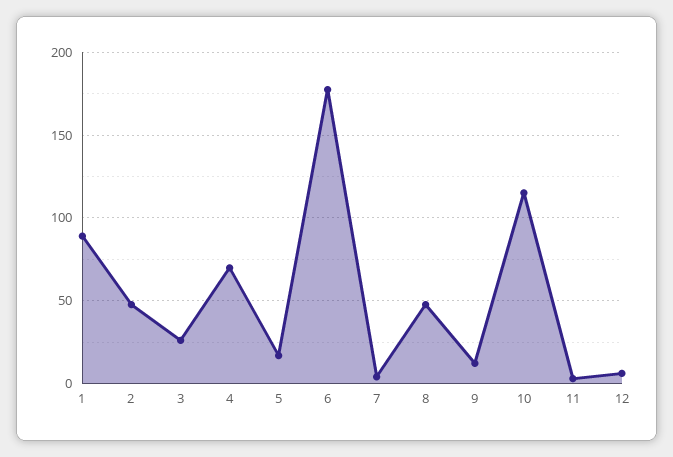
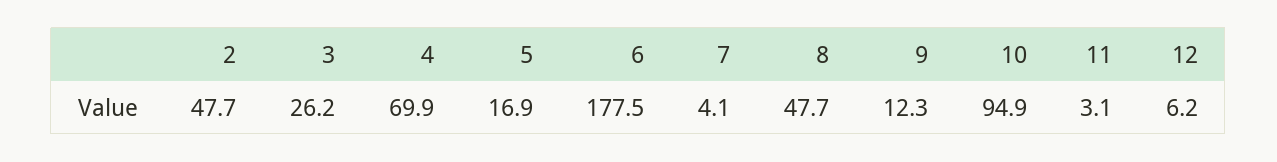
1: 90 -> none
10: 115 -> 94.9

